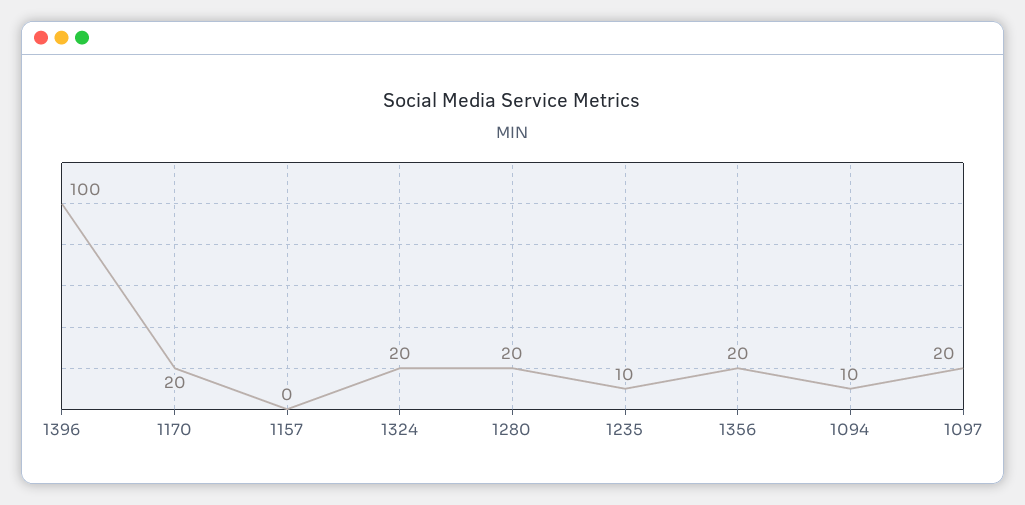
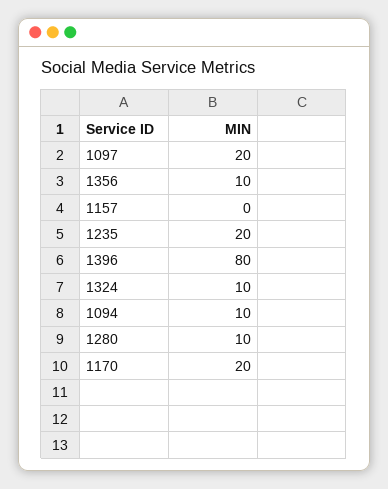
1396: 100 -> 80
1324: 20 -> 10
1280: 20 -> 10
1235: 10 -> 20
1356: 20 -> 10

